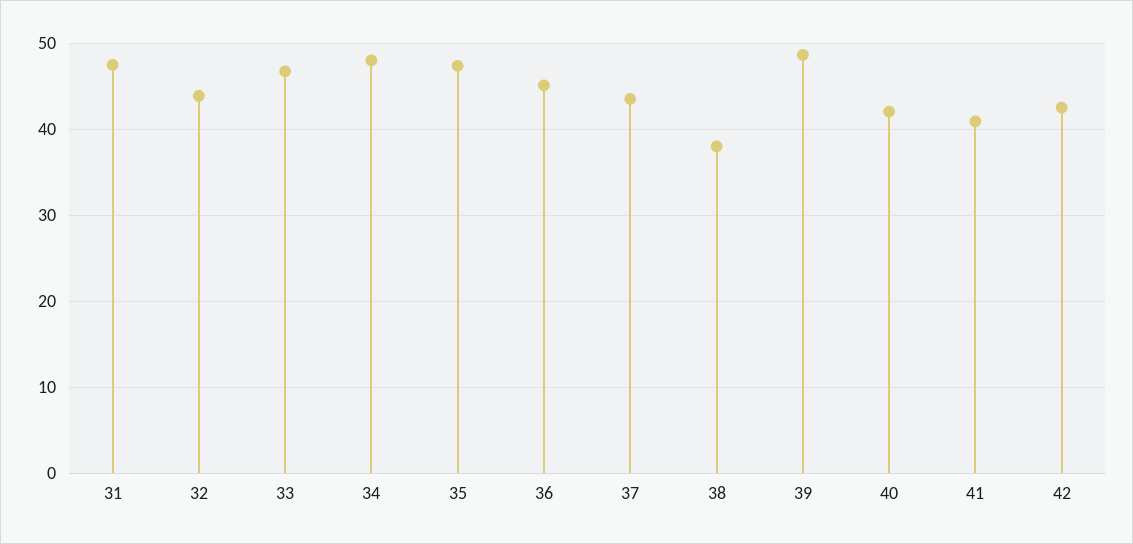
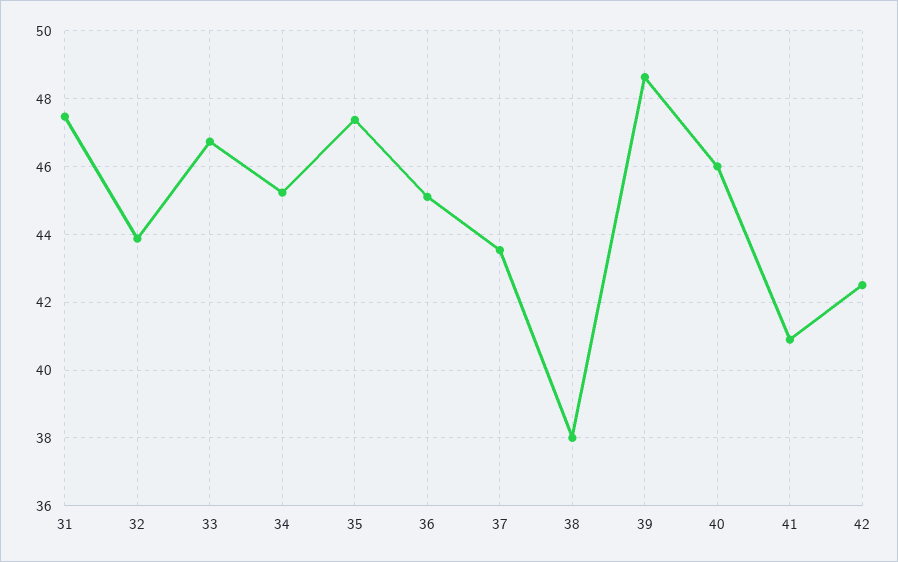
34: 48 -> 45.2
40: 42 -> 46

